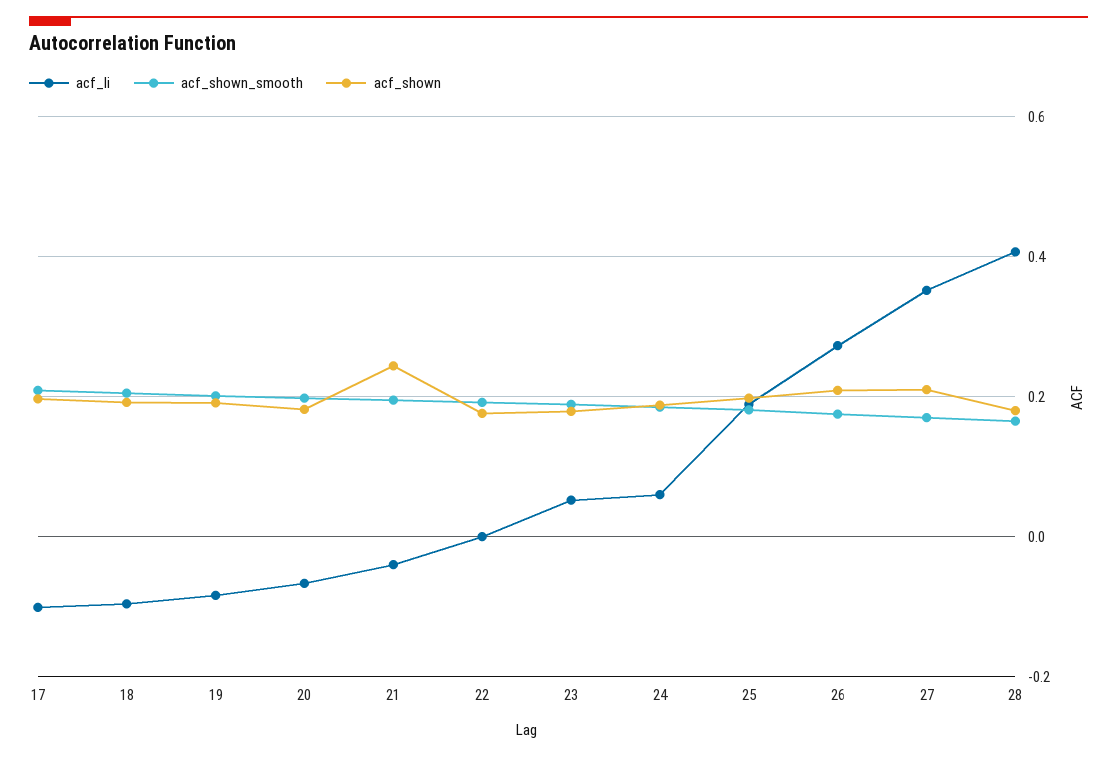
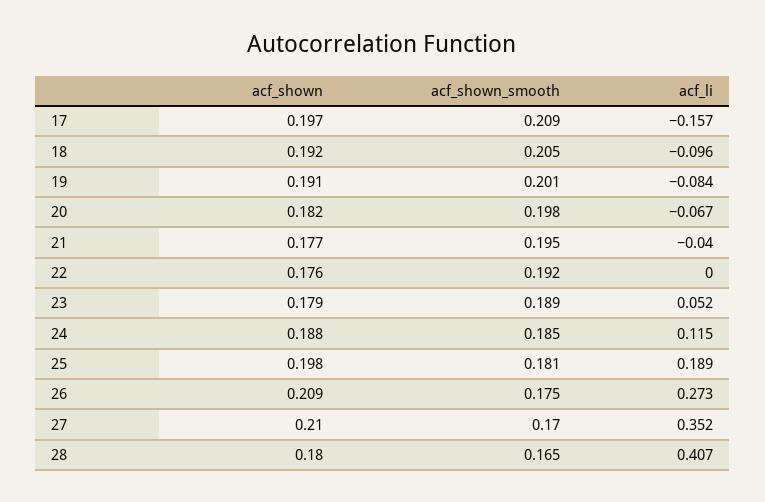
acf_li, 17: -0.1 -> -0.157
acf_shown, 21: 0.24 -> 0.177
acf_li, 24: 0.06 -> 0.115

